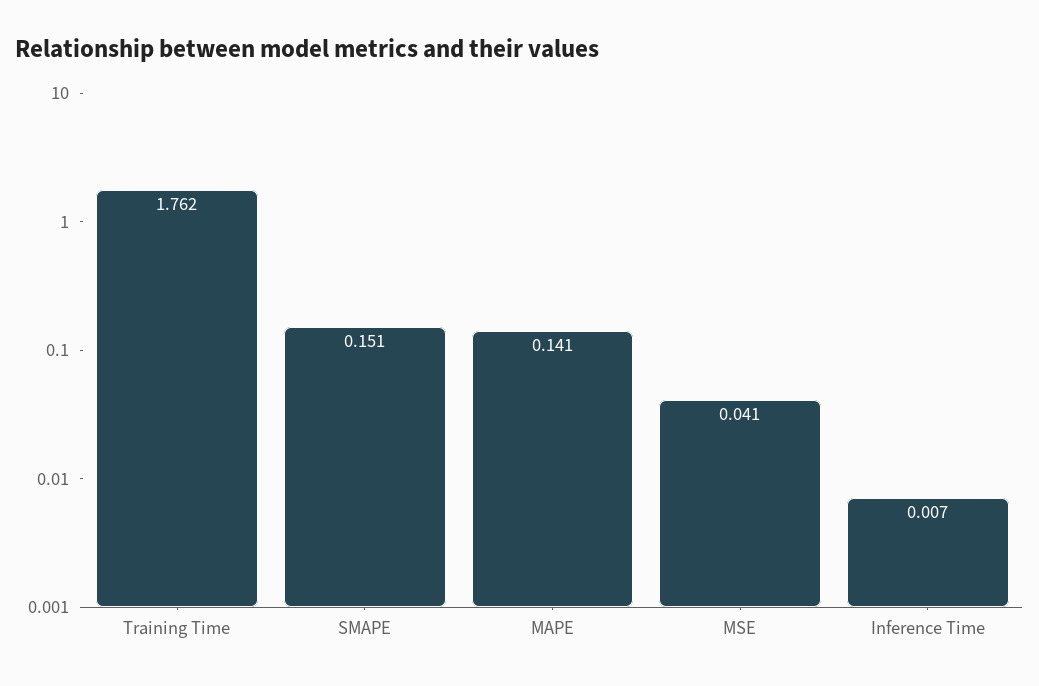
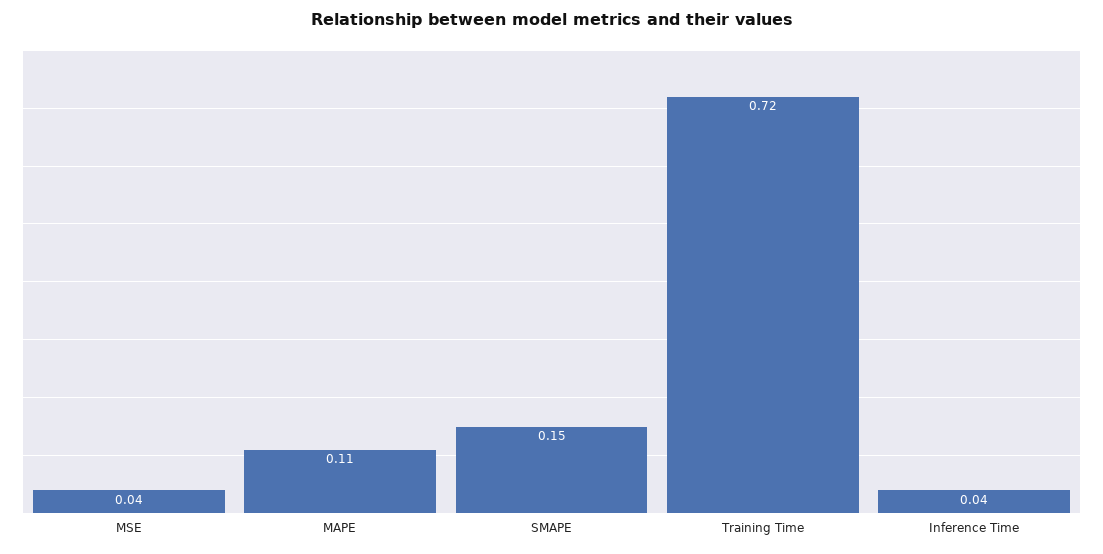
Training Time: 1.762 -> 0.72
MAPE: 0.141 -> 0.11
Inference Time: 0.007 -> 0.04

